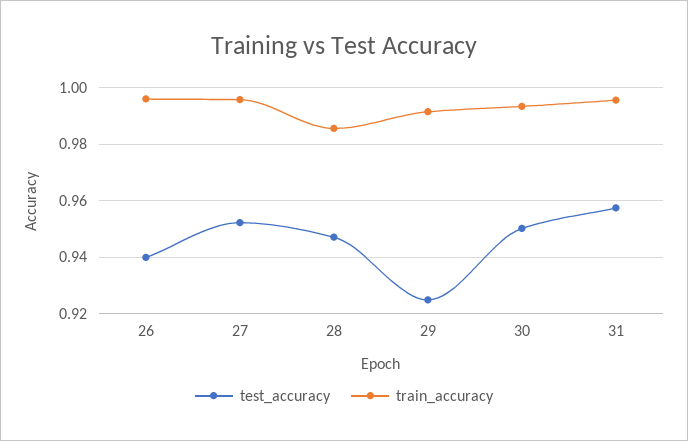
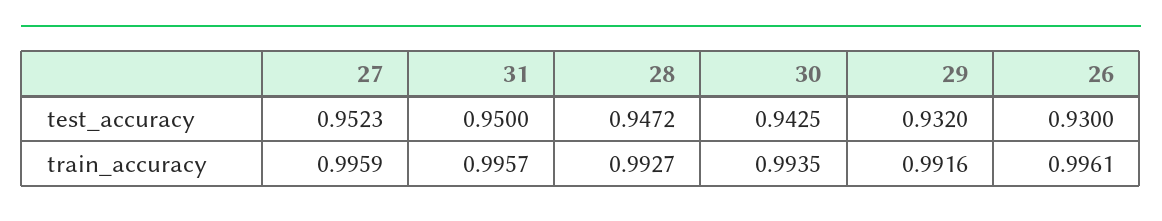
test_accuracy, 26: 0.94 -> 0.93
train_accuracy, 28: 0.985 -> 0.9927
test_accuracy, 29: 0.925 -> 0.932
test_accuracy, 30: 0.95 -> 0.9425
test_accuracy, 31: 0.9575 -> 0.95

